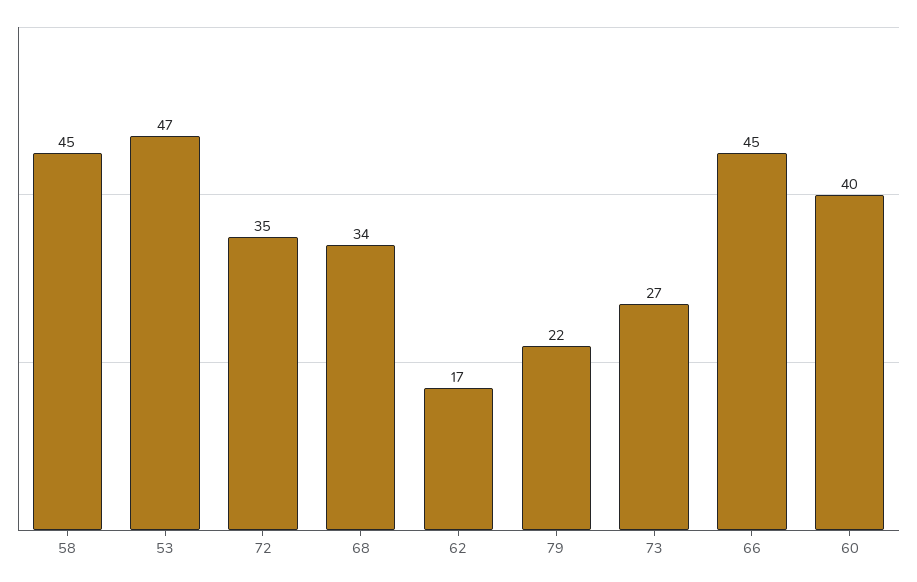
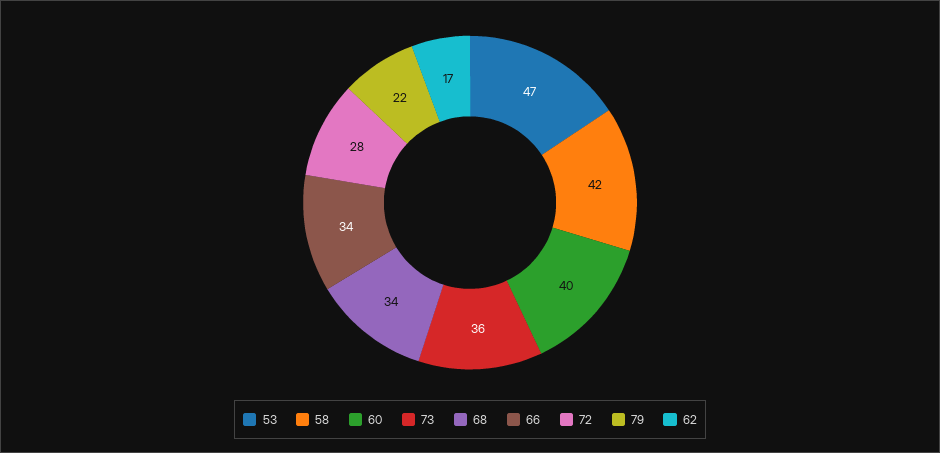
58: 45 -> 42
72: 35 -> 28
73: 27 -> 36
66: 45 -> 34

